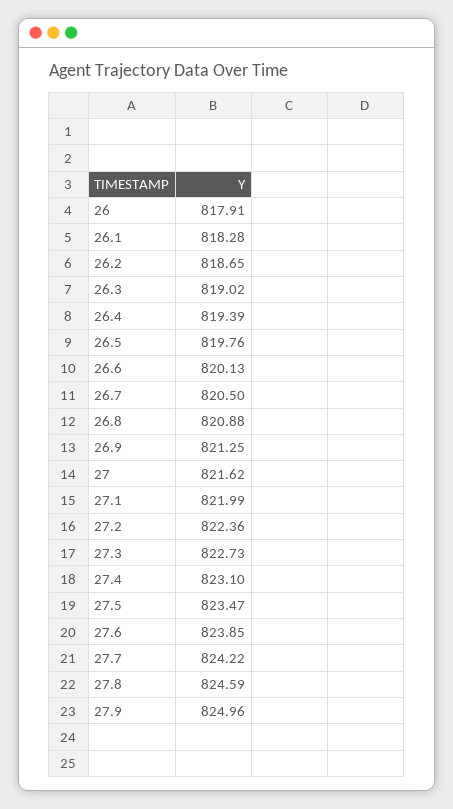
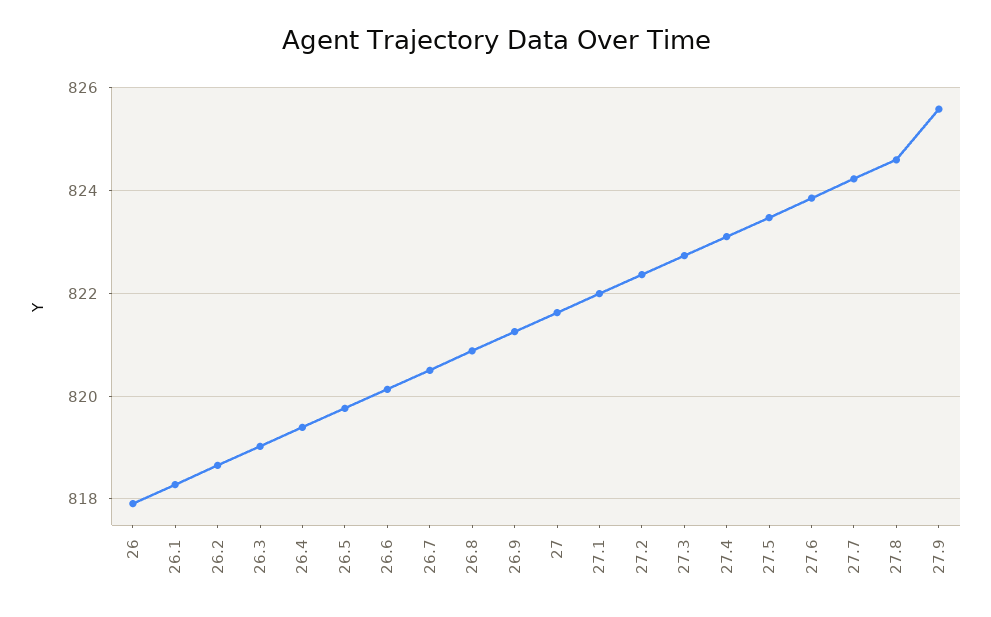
27.9: 824.96 -> 825.6

